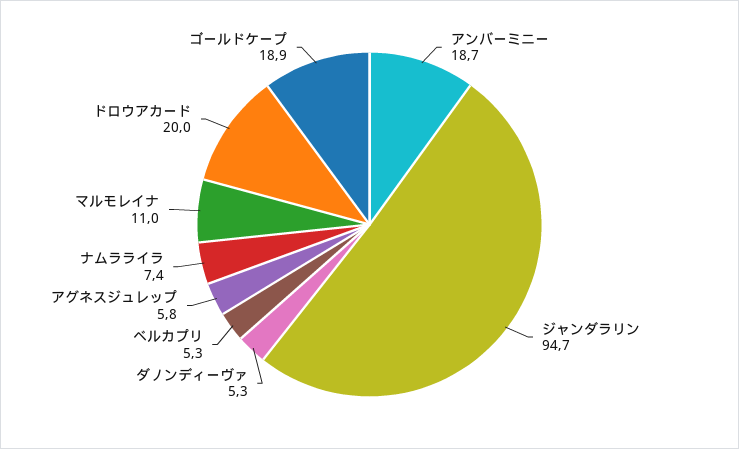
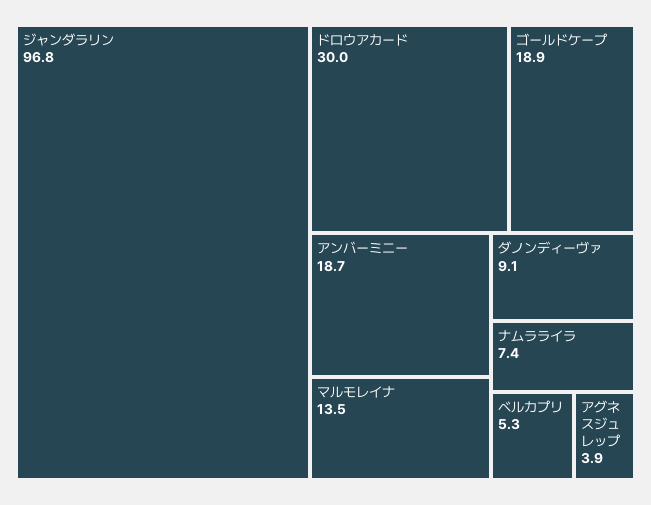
ジャンダラリン: 94.7 -> 96.8
ダノンディーヴァ: 5.3 -> 9.1
アグネスジュレップ: 5.8 -> 3.9
マルモレイナ: 11 -> 13.5
ドロウアカード: 20 -> 30

